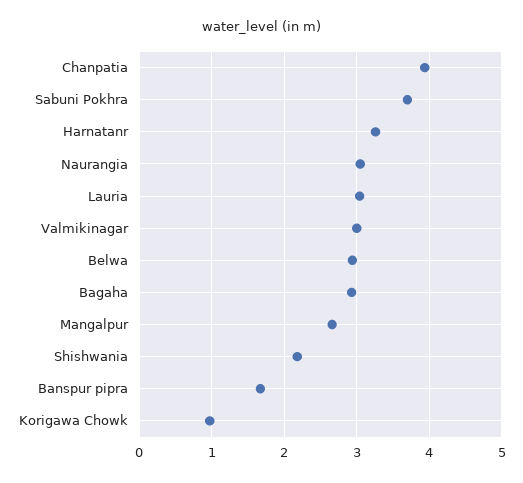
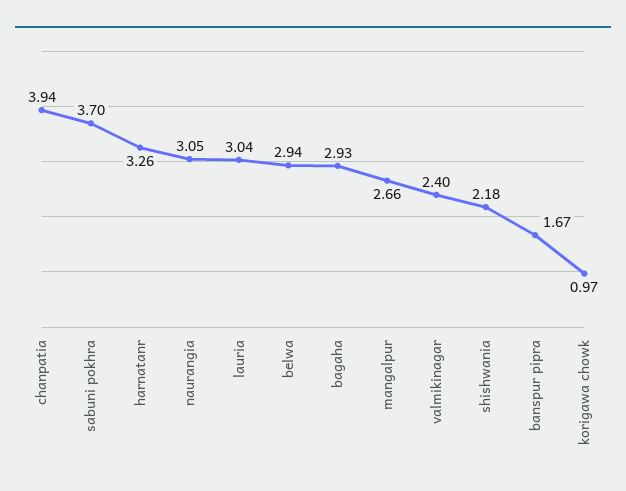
Valmikinagar: 3 -> 2.4

